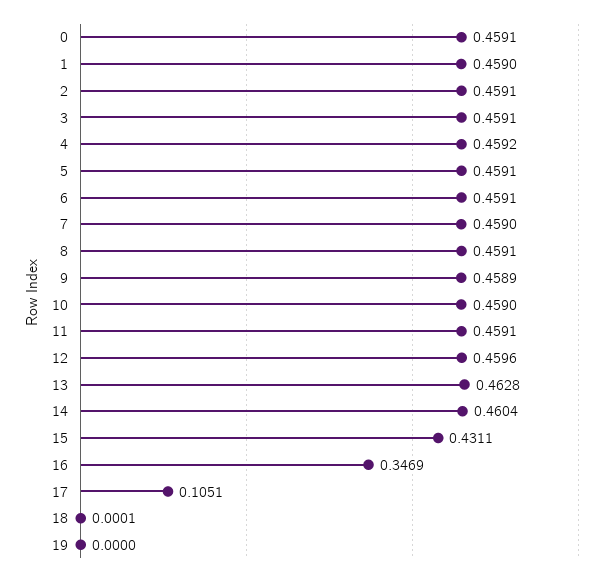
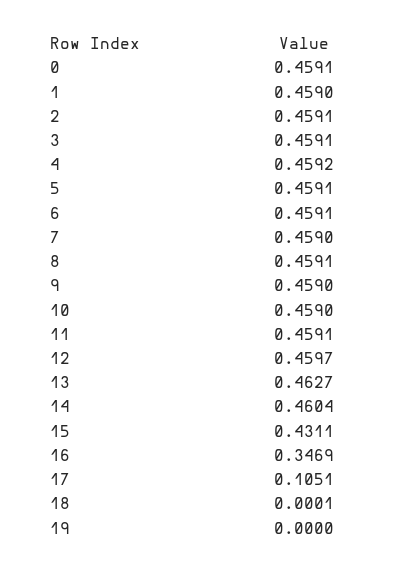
9: 0.4589 -> 0.459
12: 0.4596 -> 0.4597
13: 0.4628 -> 0.4627

